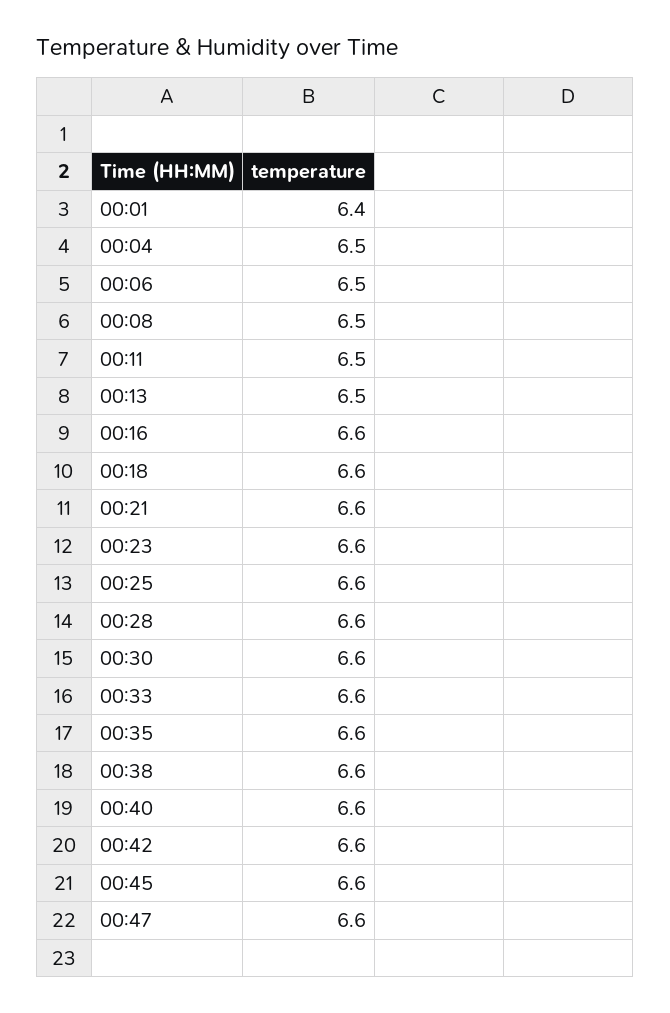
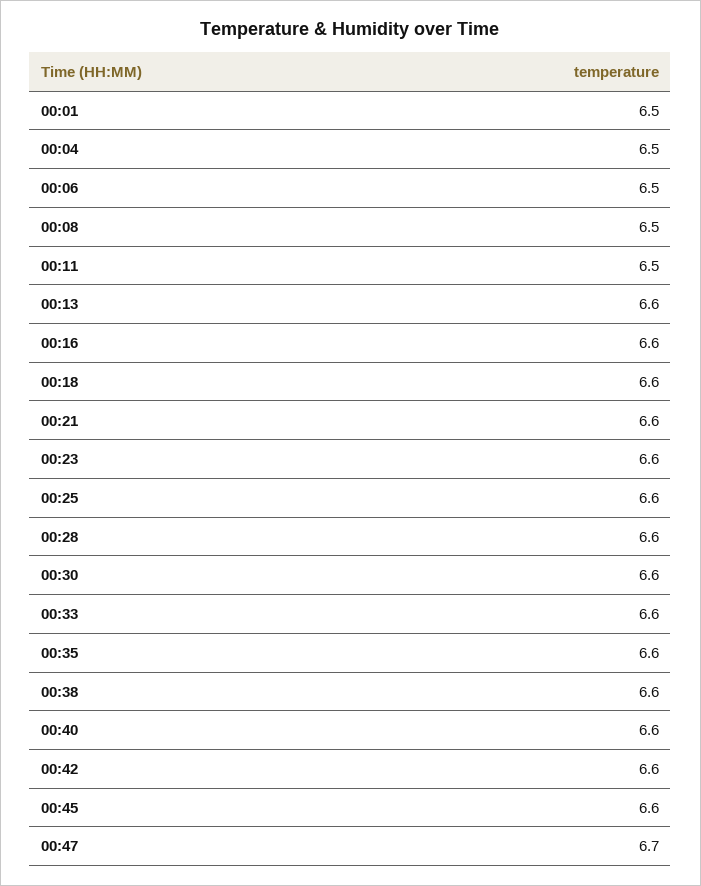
00:01: 6.4 -> 6.5
00:13: 6.5 -> 6.6
00:47: 6.6 -> 6.7

